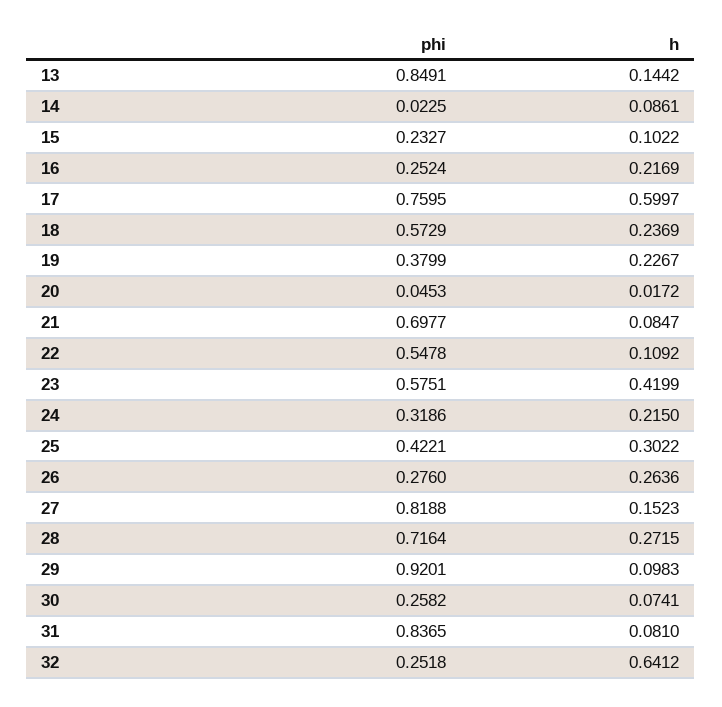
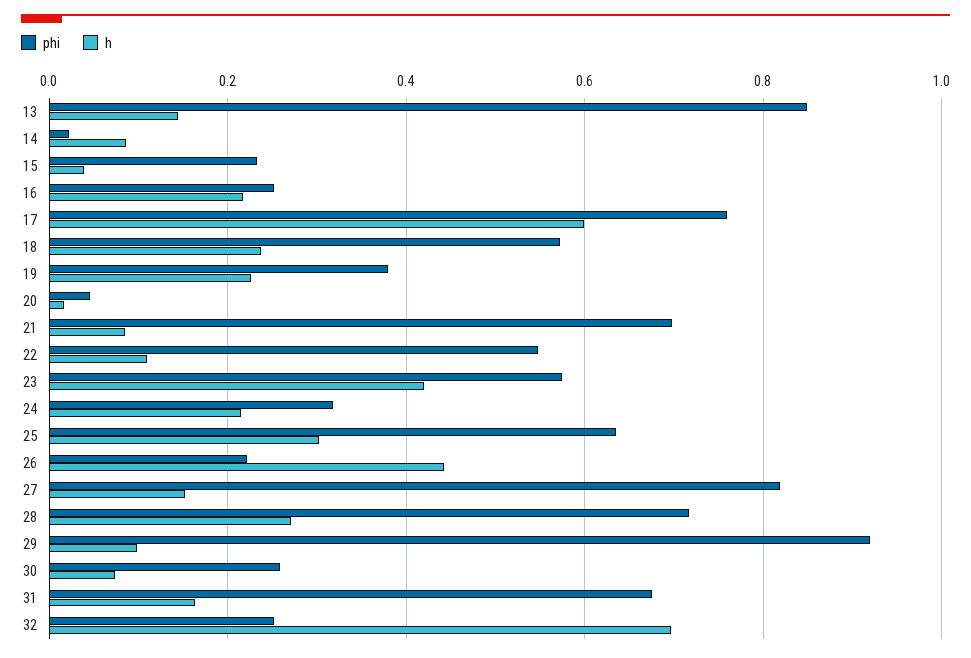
h, 15: 0.1022 -> 0.04
phi, 25: 0.4221 -> 0.64
phi, 26: 0.276 -> 0.22
h, 26: 0.2636 -> 0.44
phi, 31: 0.8365 -> 0.68
h, 31: 0.081 -> 0.16
h, 32: 0.6412 -> 0.7

